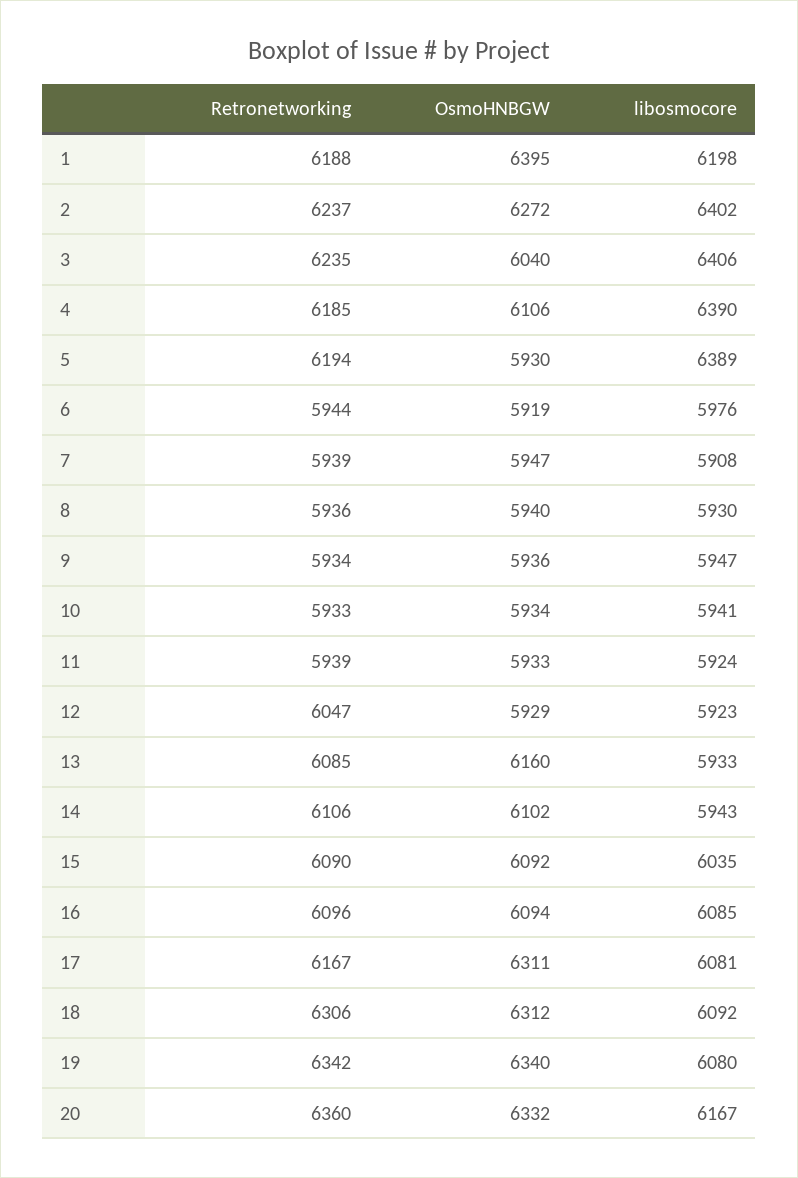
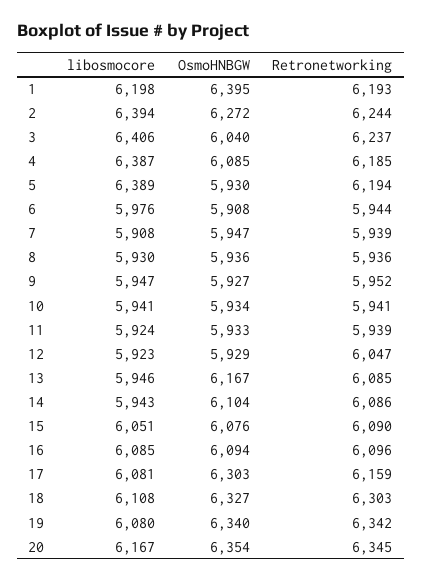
Retronetworking, 1: 6188 -> 6193
Retronetworking, 2: 6237 -> 6244
libosmocore, 2: 6402 -> 6394
Retronetworking, 3: 6235 -> 6237
OsmoHNBGW, 4: 6106 -> 6085
libosmocore, 4: 6390 -> 6387
OsmoHNBGW, 6: 5919 -> 5908
OsmoHNBGW, 8: 5940 -> 5936
Retronetworking, 9: 5934 -> 5952
OsmoHNBGW, 9: 5936 -> 5927
Retronetworking, 10: 5933 -> 5941
OsmoHNBGW, 13: 6160 -> 6167
libosmocore, 13: 5933 -> 5946
Retronetworking, 14: 6106 -> 6086
OsmoHNBGW, 14: 6102 -> 6104
OsmoHNBGW, 15: 6092 -> 6076
libosmocore, 15: 6035 -> 6051
Retronetworking, 17: 6167 -> 6159
OsmoHNBGW, 17: 6311 -> 6303
Retronetworking, 18: 6306 -> 6303
OsmoHNBGW, 18: 6312 -> 6327
libosmocore, 18: 6092 -> 6108
Retronetworking, 20: 6360 -> 6345
OsmoHNBGW, 20: 6332 -> 6354

